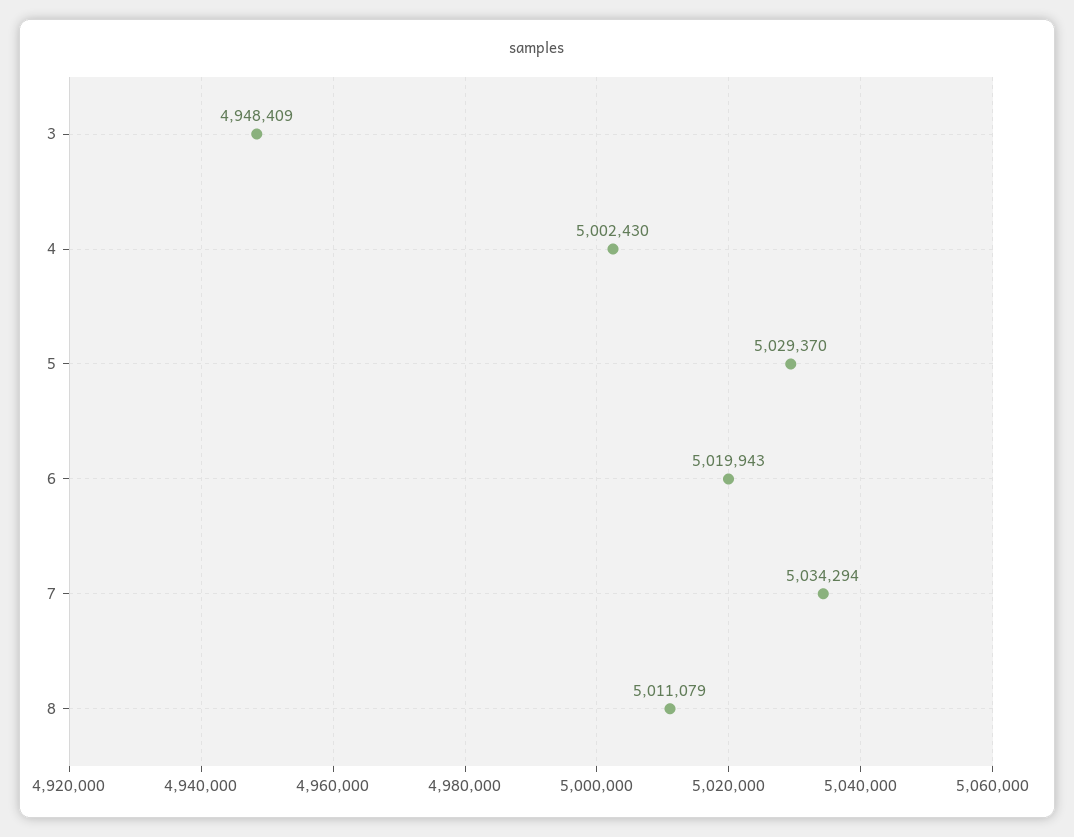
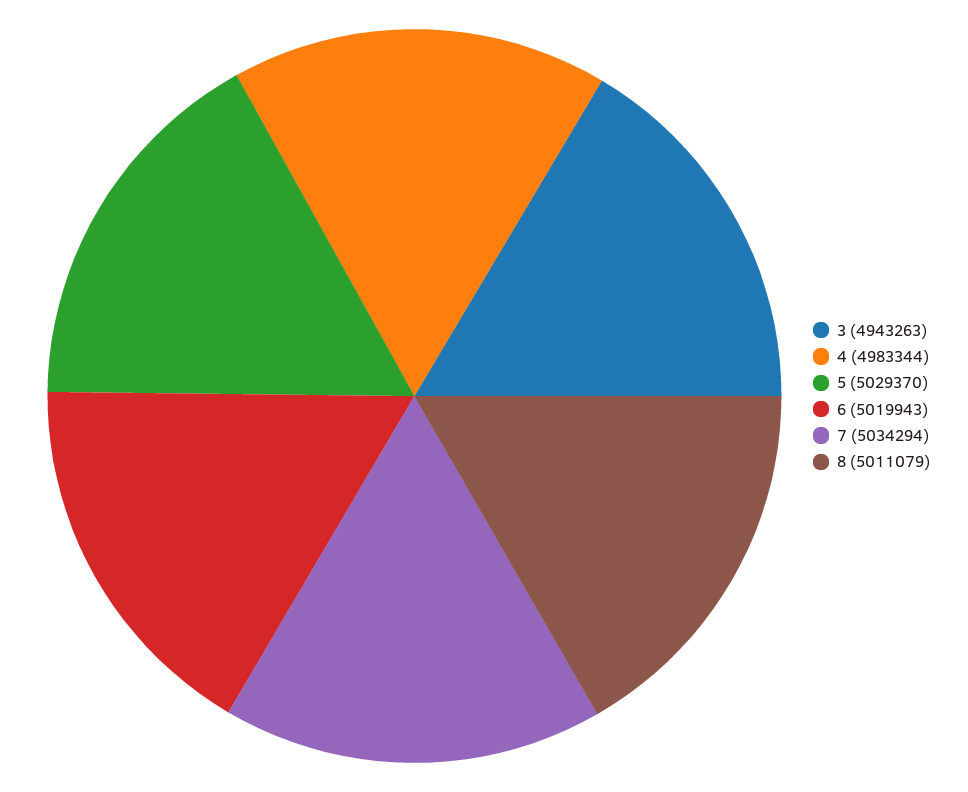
3: 4948409 -> 4943263
4: 5002430 -> 4983344

